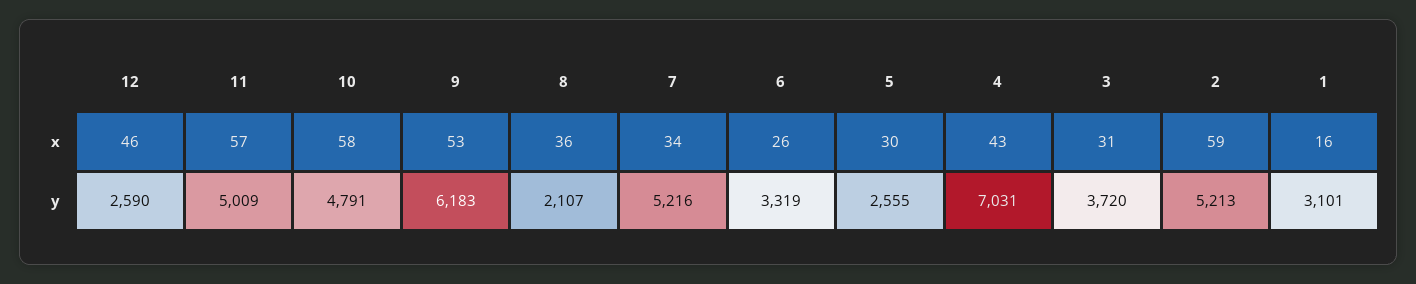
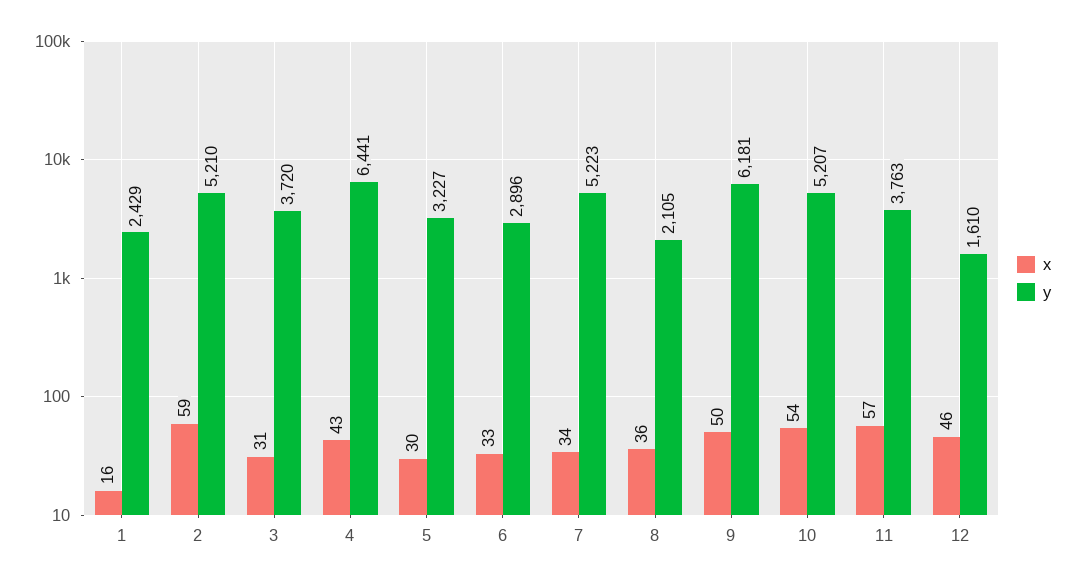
x, 10: 58 -> 54
x, 9: 53 -> 50
x, 6: 26 -> 33
y, 12: 2590 -> 1610
y, 11: 5009 -> 3763
y, 10: 4791 -> 5207
y, 9: 6183 -> 6181
y, 8: 2107 -> 2105
y, 7: 5216 -> 5223
y, 6: 3319 -> 2896
y, 5: 2555 -> 3227
y, 4: 7031 -> 6441
y, 2: 5213 -> 5210
y, 1: 3101 -> 2429

